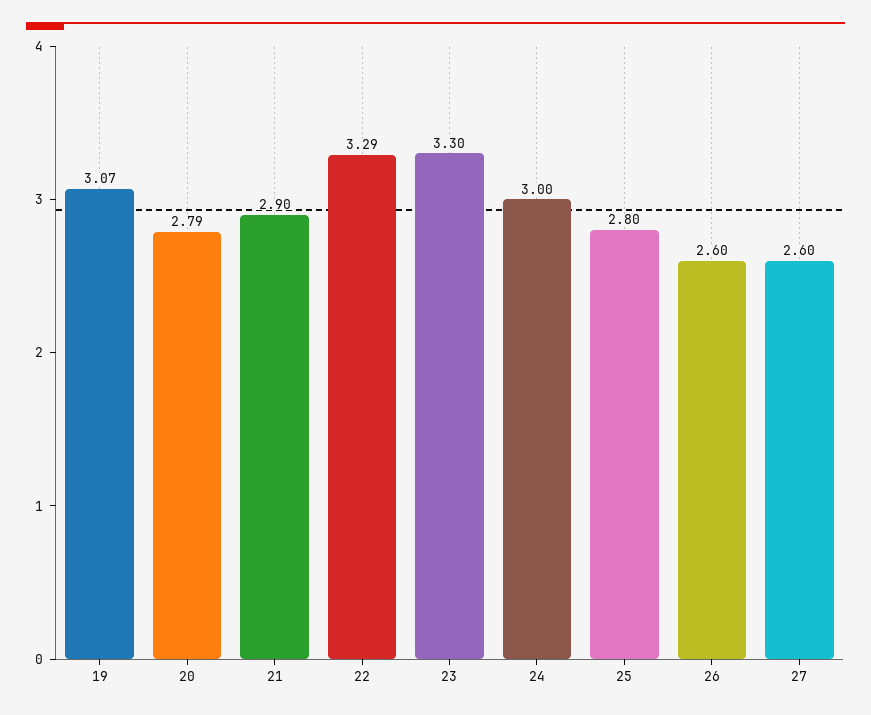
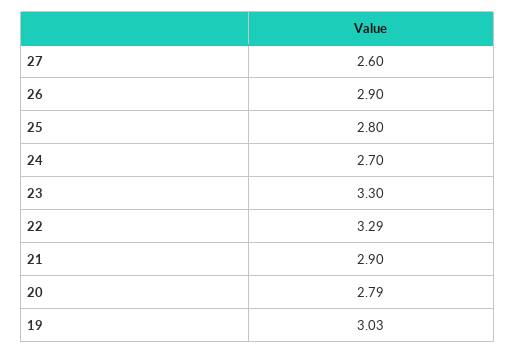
19: 3.07 -> 3.03
24: 3 -> 2.7
26: 2.6 -> 2.9

